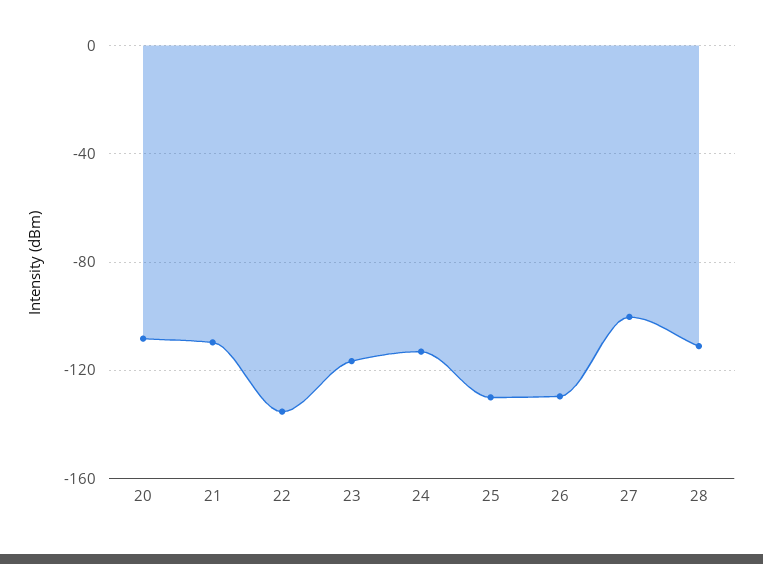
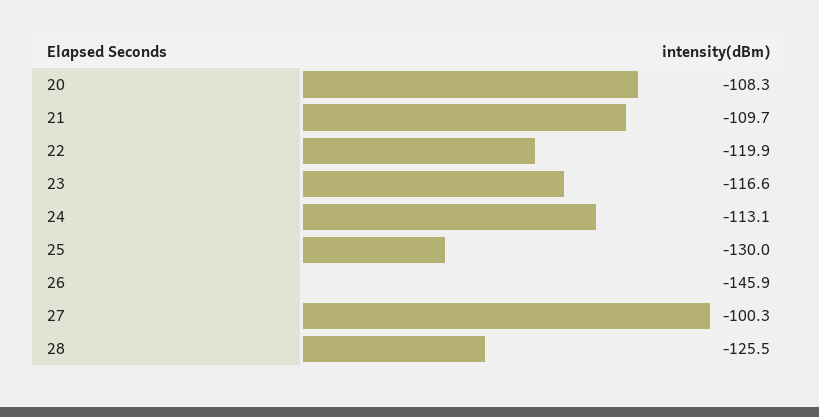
22: -135 -> -119.9
26: -130 -> -145.9
28: -110 -> -125.5

